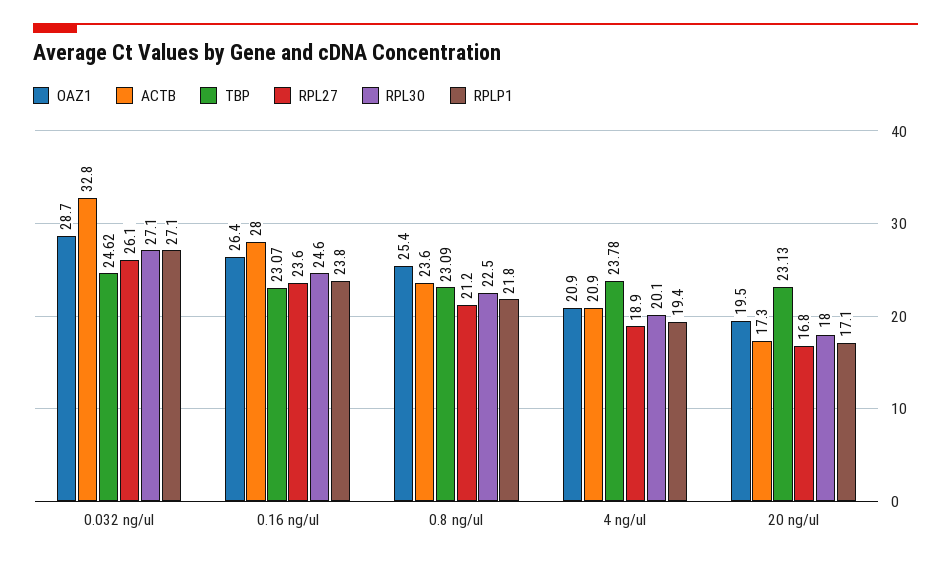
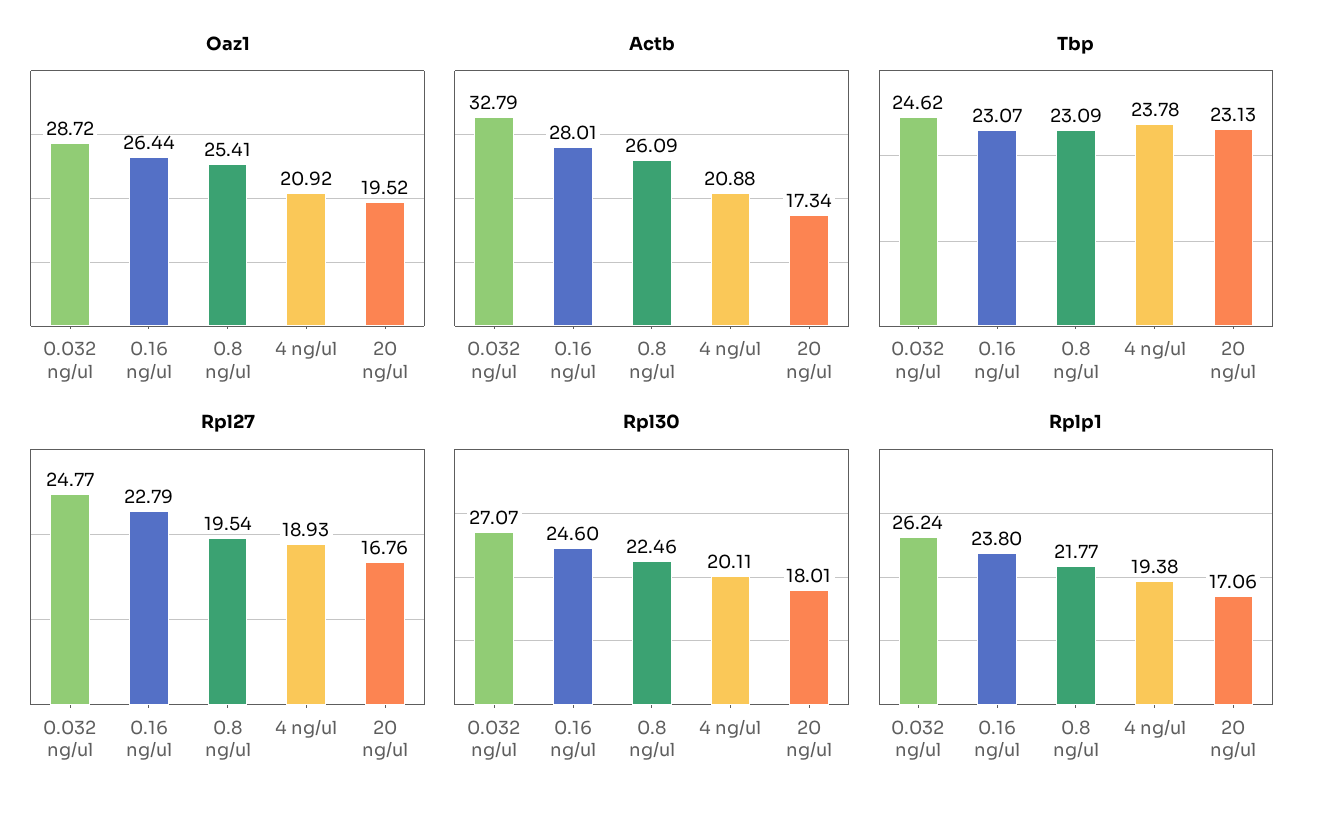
RPL27, 0.032 ng/ul: 26.1 -> 24.77
RPLP1, 0.032 ng/ul: 27.1 -> 26.24
RPL27, 0.16 ng/ul: 23.6 -> 22.79
ACTB, 0.8 ng/ul: 23.6 -> 26.09
RPL27, 0.8 ng/ul: 21.2 -> 19.54

